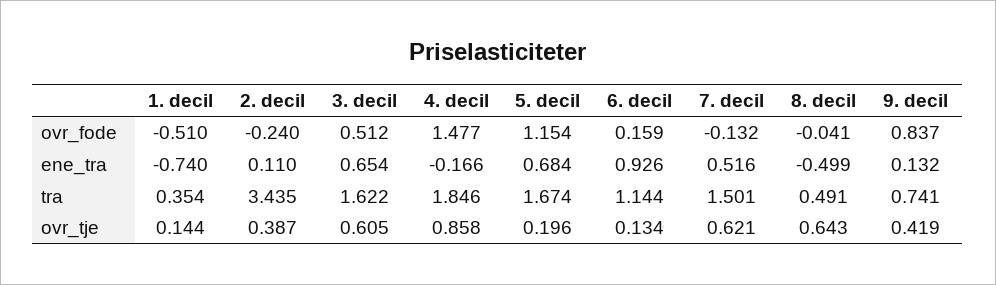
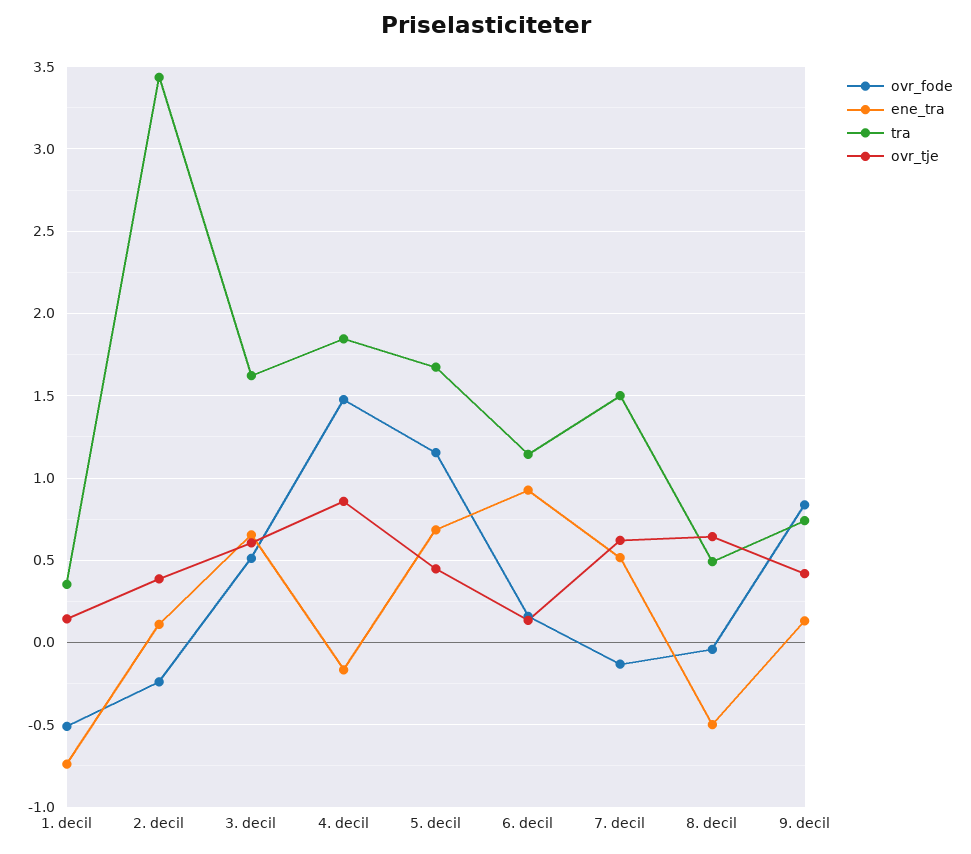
ovr_tje, 5. decil: 0.196 -> 0.45

